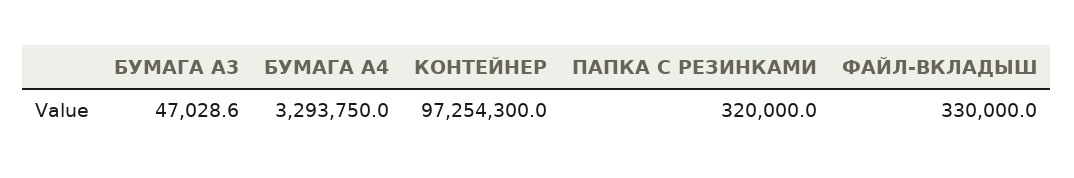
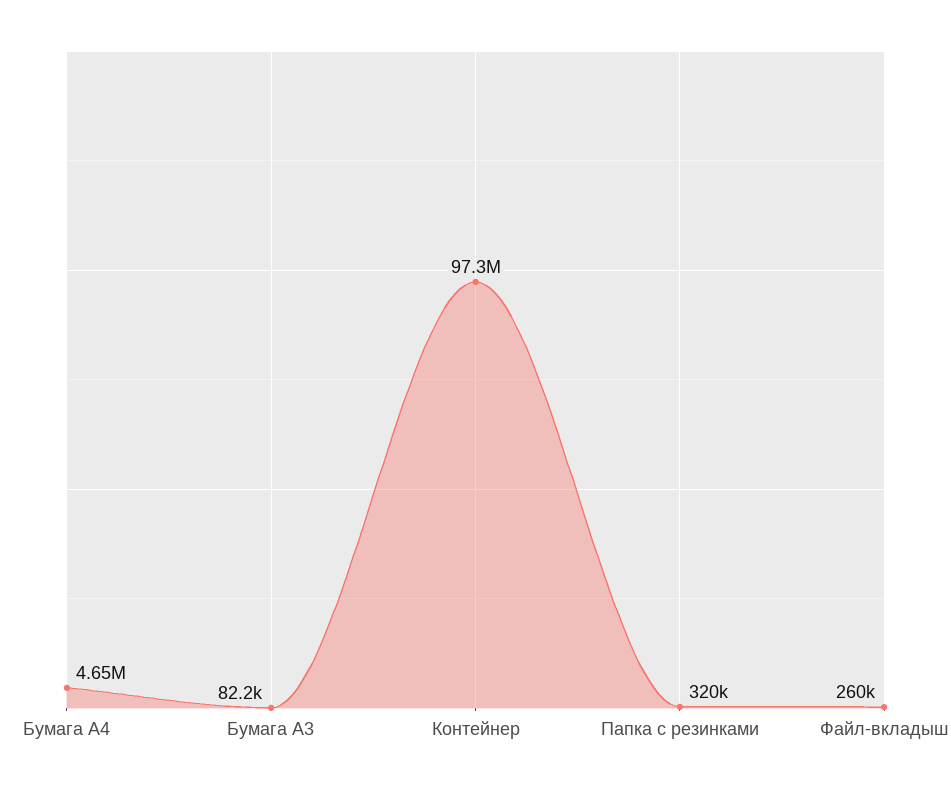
БУМАГА А3: 47028.6 -> 82200
БУМАГА А4: 3293750 -> 4650000
ФАЙЛ-ВКЛАДЫШ: 330000 -> 260000

